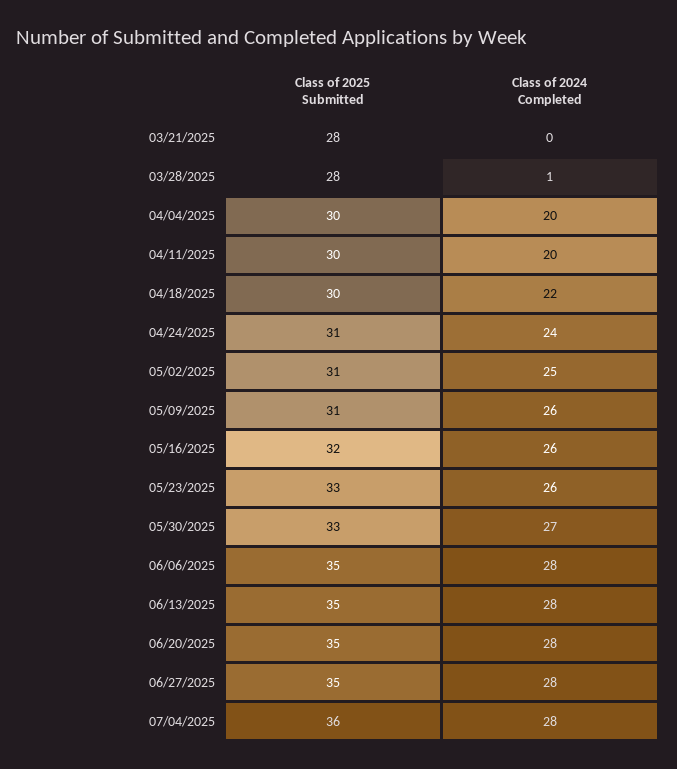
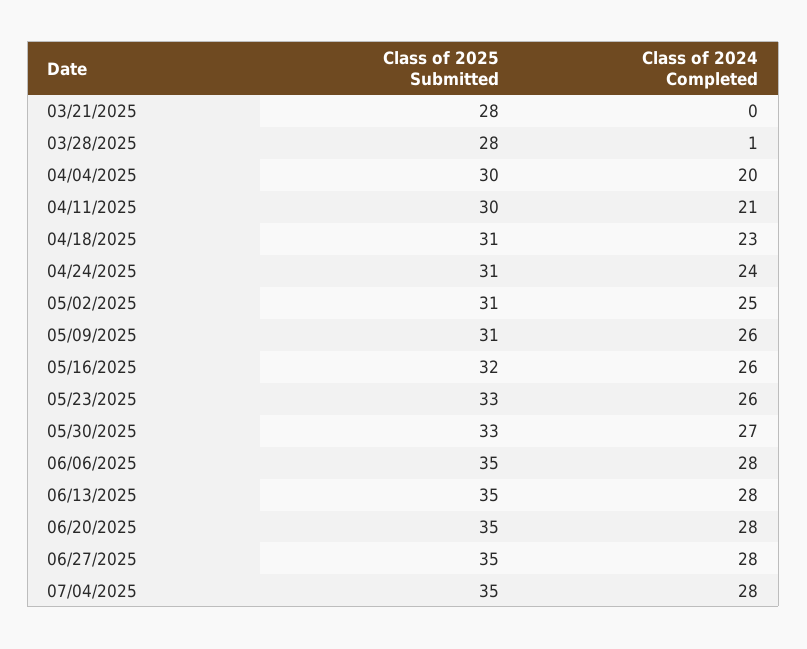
Class of 2024 Completed, 04/11/2025: 20 -> 21
Class of 2025 Submitted, 04/18/2025: 30 -> 31
Class of 2024 Completed, 04/18/2025: 22 -> 23
Class of 2025 Submitted, 07/04/2025: 36 -> 35

